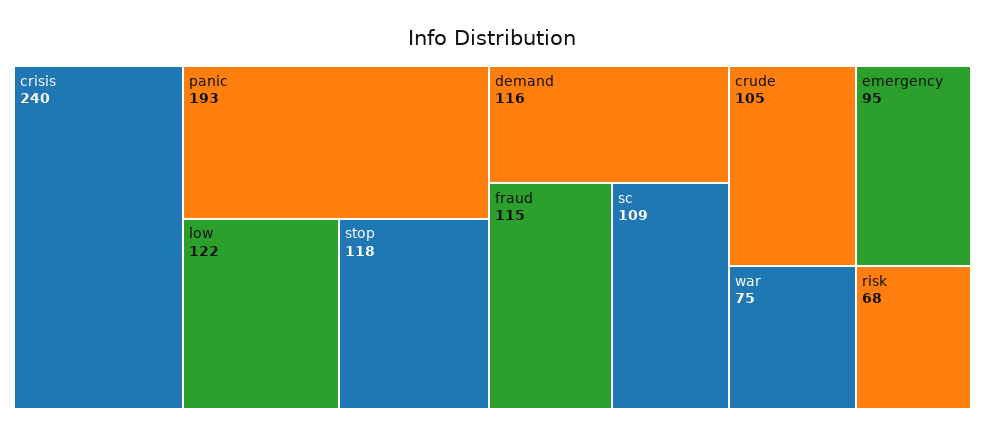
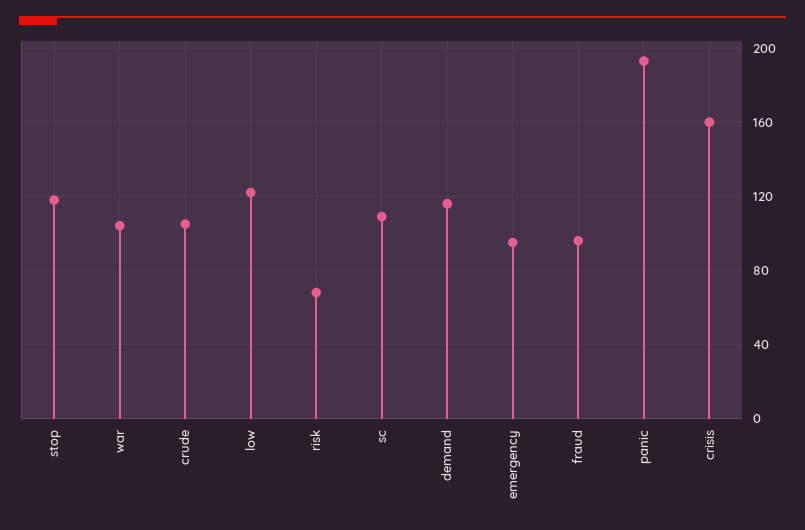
crisis: 240 -> 160
fraud: 115 -> 95
war: 75 -> 105

